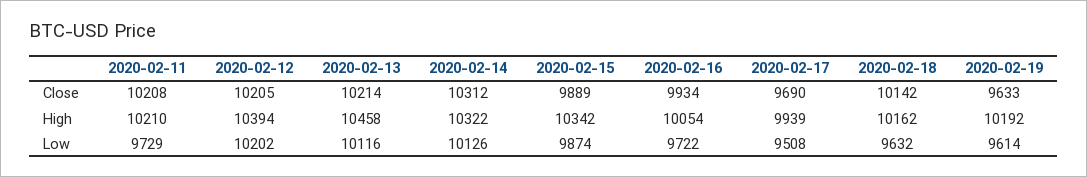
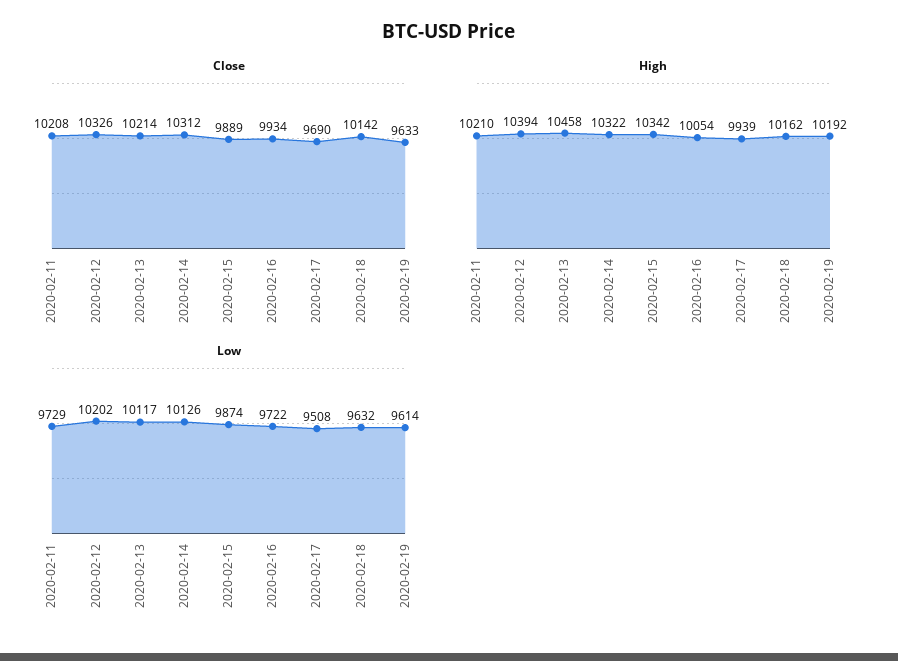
Close, 2020-02-12: 10205 -> 10326
Low, 2020-02-13: 10116 -> 10117

